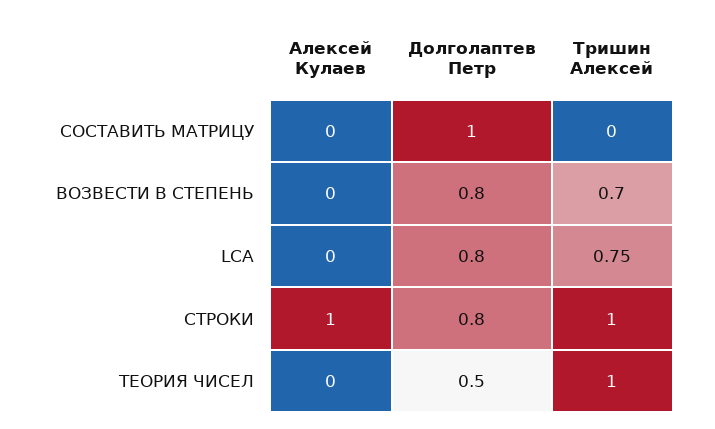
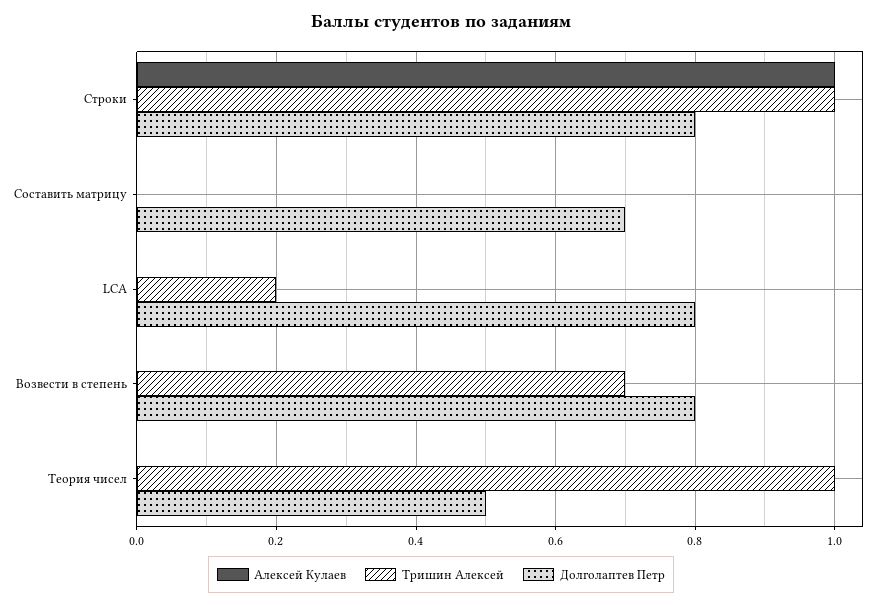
Долголаптев Петр, СОСТАВИТЬ МАТРИЦУ: 1 -> 0.7
Тришин Алексей, LCA: 0.75 -> 0.2

